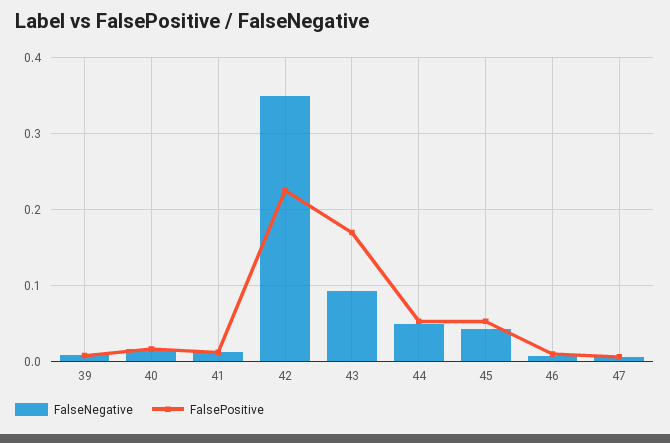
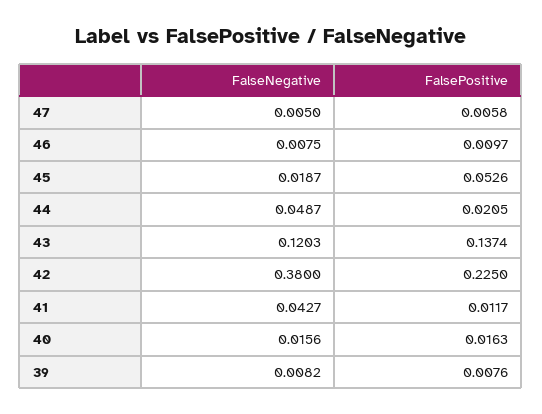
FalseNegative, 41: 0.01 -> 0.0427
FalseNegative, 42: 0.35 -> 0.38
FalseNegative, 43: 0.09 -> 0.1203
FalsePositive, 43: 0.17 -> 0.1374
FalsePositive, 44: 0.05 -> 0.0205
FalseNegative, 45: 0.04 -> 0.0187

